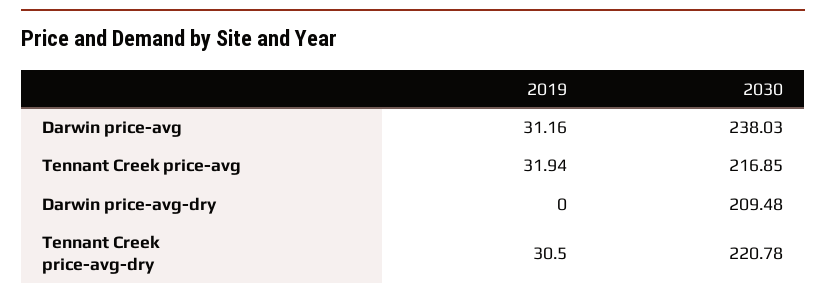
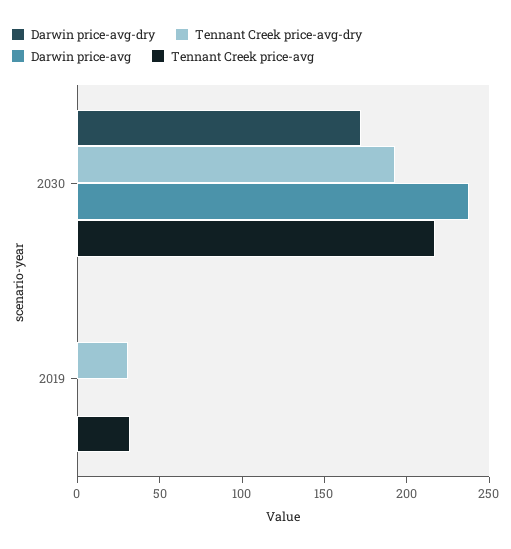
Darwin price-avg, 2019: 31.16 -> 0
Darwin price-avg-dry, 2030: 209.48 -> 170
Tennant Creek price-avg-dry, 2030: 220.78 -> 190

